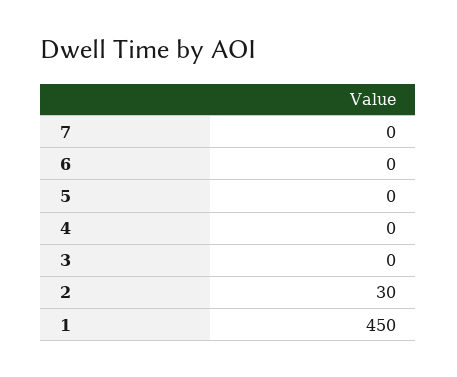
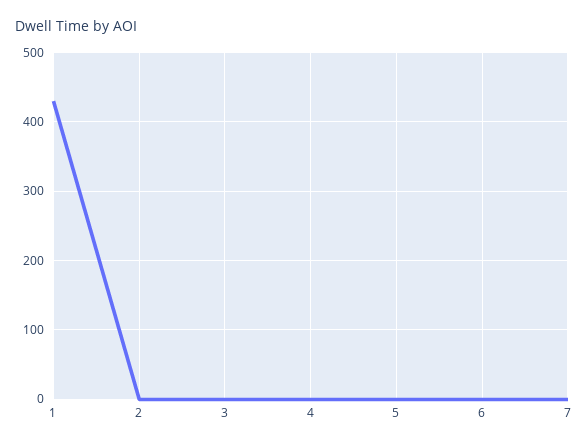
2: 30 -> 0
1: 450 -> 430

